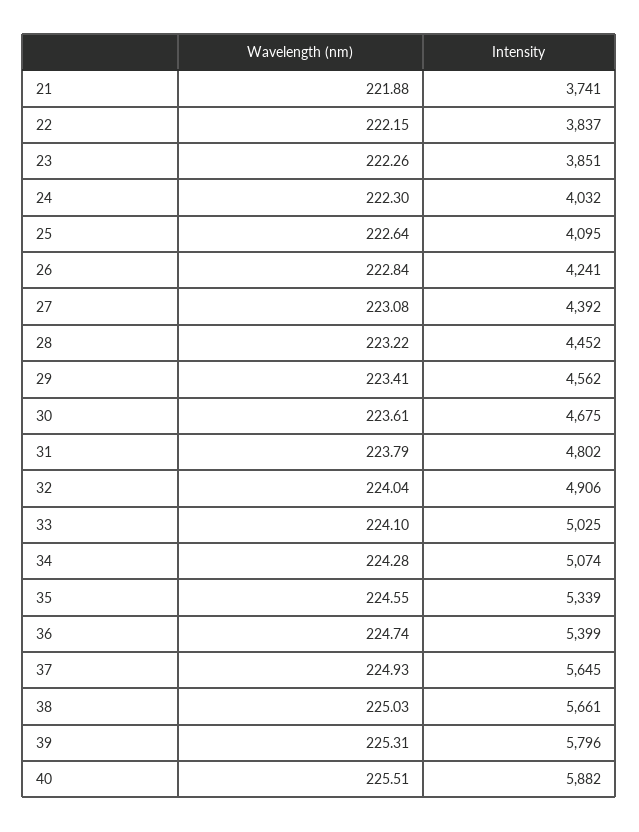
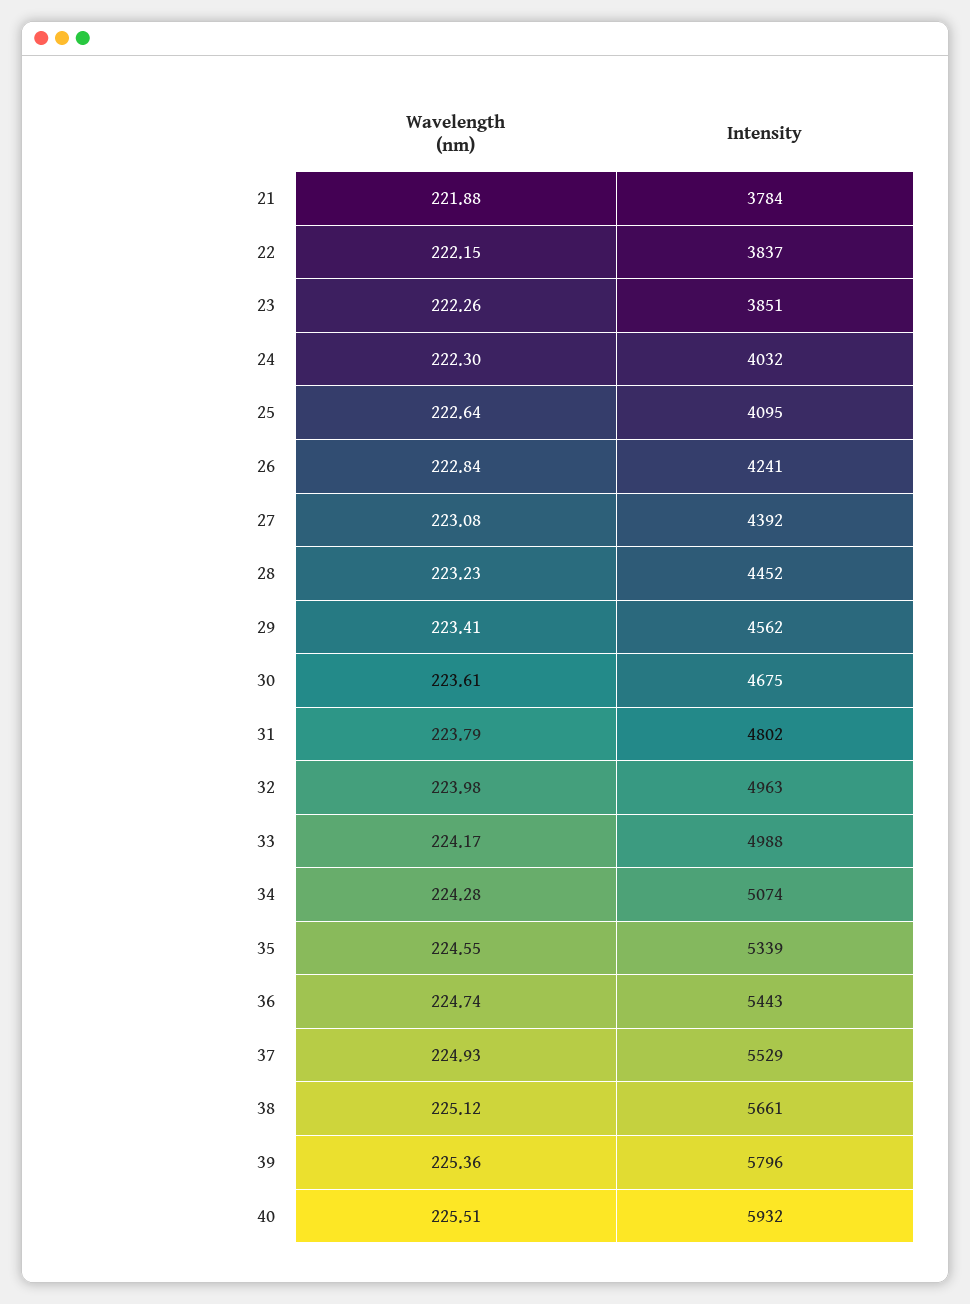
Intensity, 21: 3741 -> 3784
Wavelength (nm), 28: 223.22 -> 223.23
Wavelength (nm), 32: 224.04 -> 223.98
Intensity, 32: 4906 -> 4963
Wavelength (nm), 33: 224.1 -> 224.17
Intensity, 33: 5025 -> 4988
Intensity, 36: 5399 -> 5443
Intensity, 37: 5645 -> 5529
Wavelength (nm), 38: 225.03 -> 225.12
Wavelength (nm), 39: 225.31 -> 225.36
Intensity, 40: 5882 -> 5932

